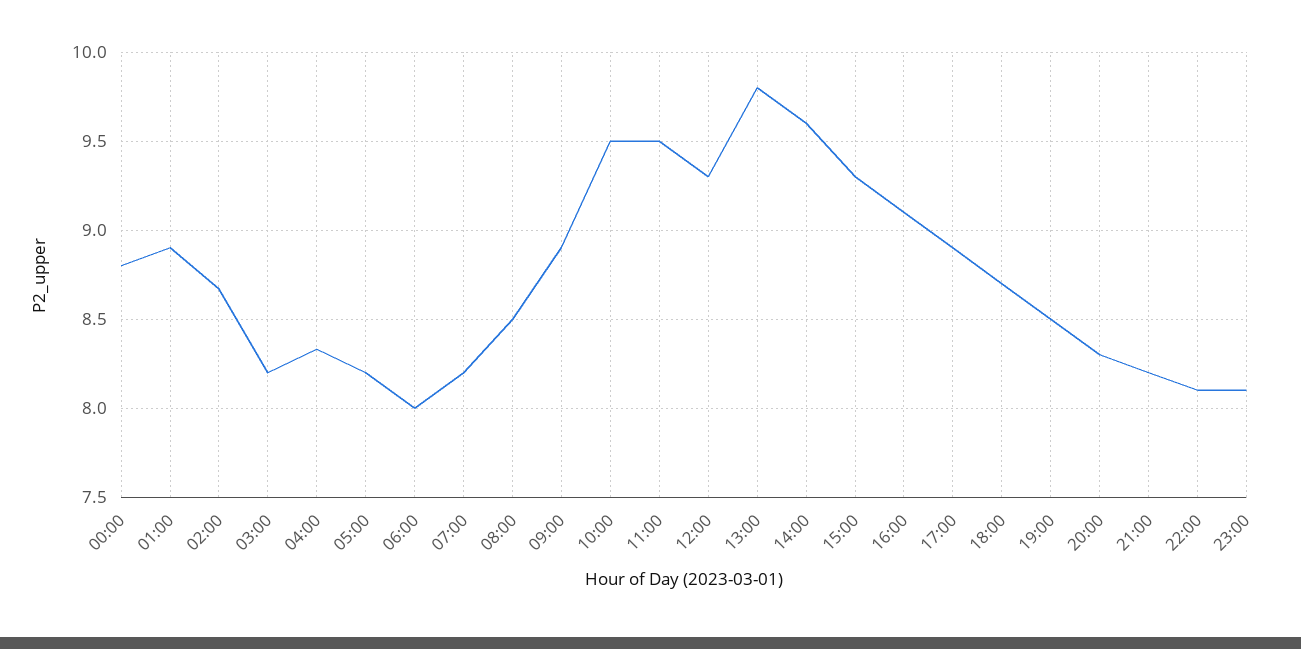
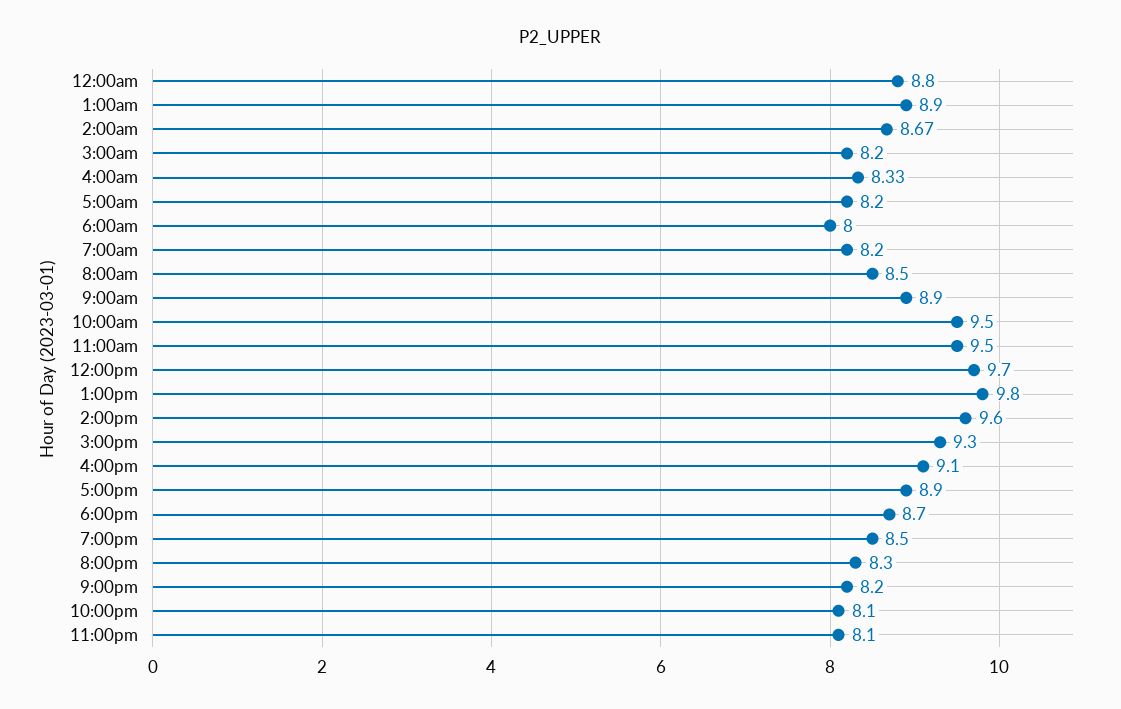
12:00: 9.3 -> 9.7

